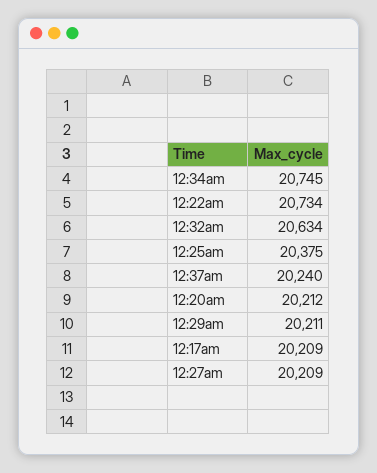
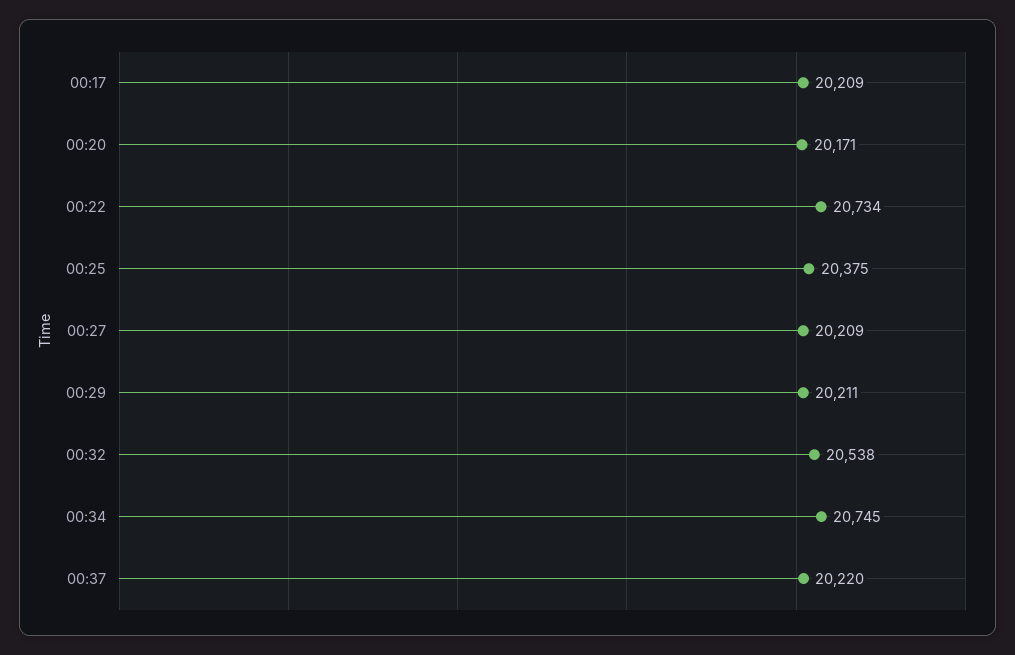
12:32am: 20634 -> 20538
12:37am: 20240 -> 20220
12:20am: 20212 -> 20171

